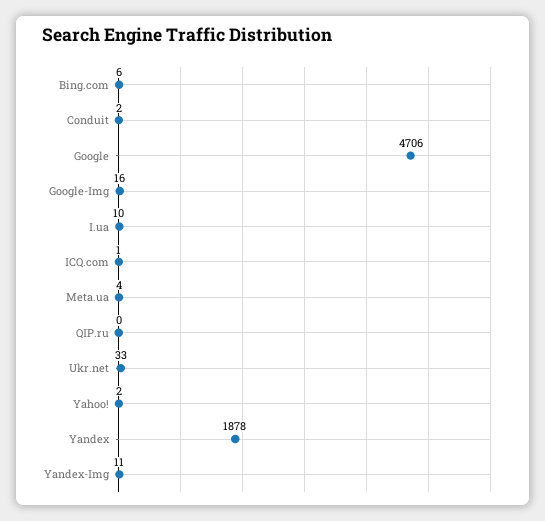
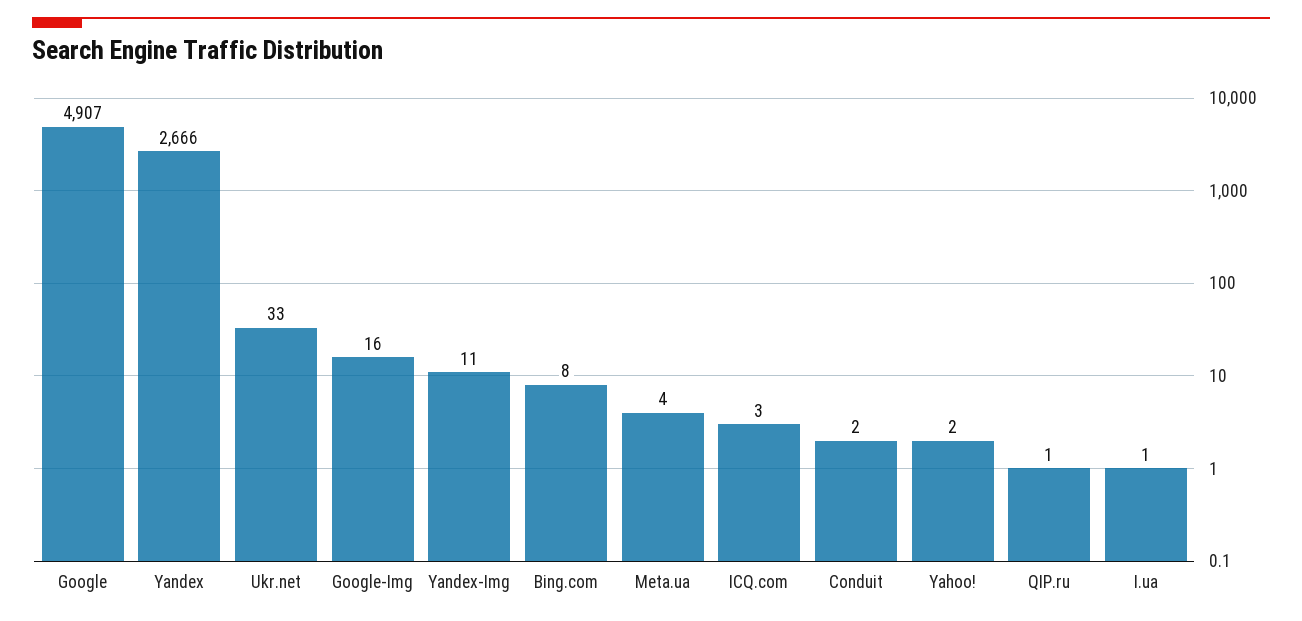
Bing.com: 6 -> 8
Google: 4706 -> 4907
I.ua: 10 -> 1
ICQ.com: 1 -> 3
QIP.ru: 0 -> 1
Yandex: 1878 -> 2666

